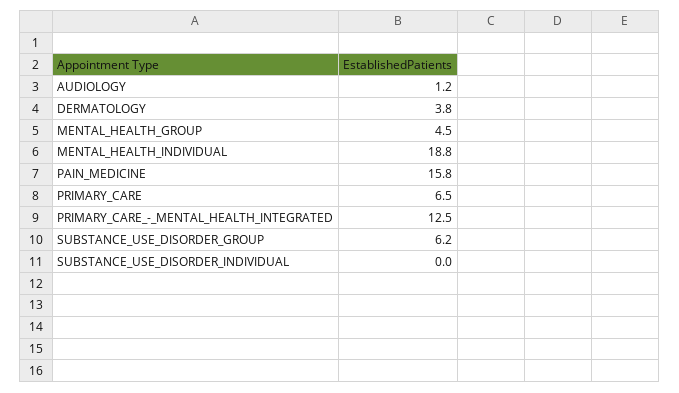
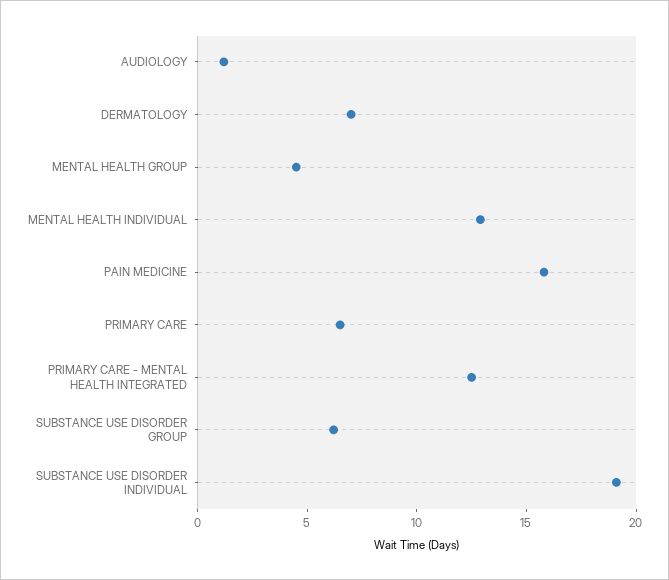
DERMATOLOGY: 3.8 -> 7
MENTAL_HEALTH_INDIVIDUAL: 18.8 -> 13
SUBSTANCE_USE_DISORDER_INDIVIDUAL: 0 -> 19

